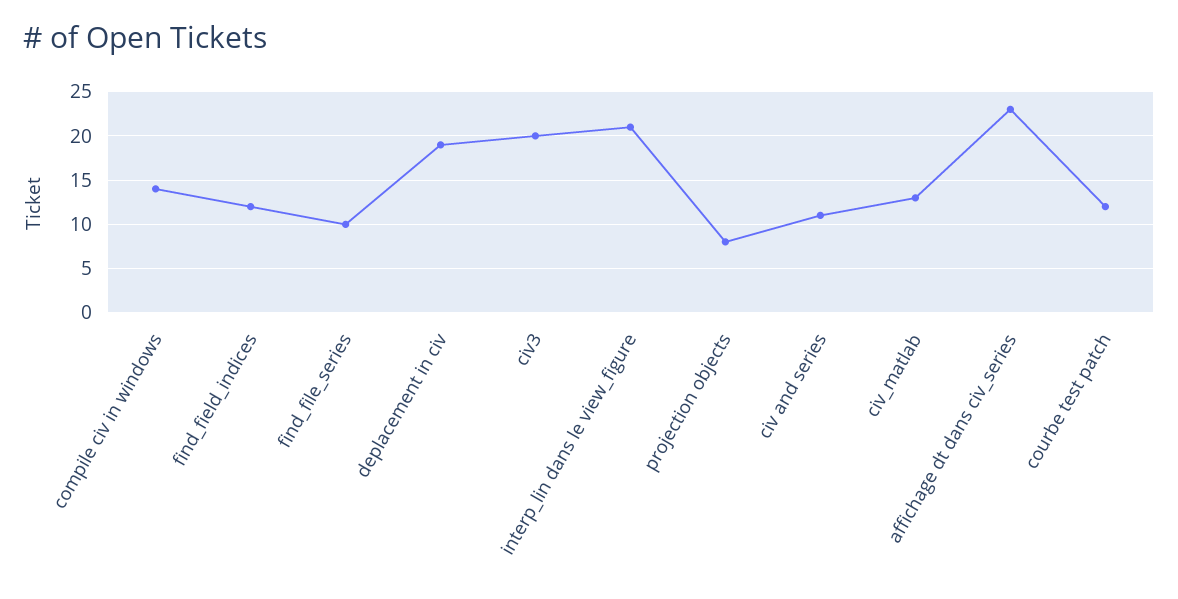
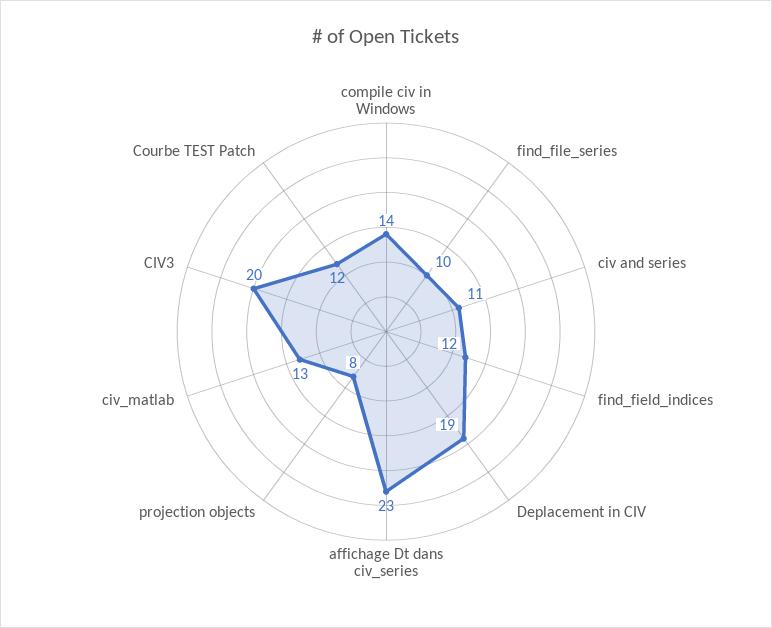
interp_lin dans le view_figure: 21 -> none

